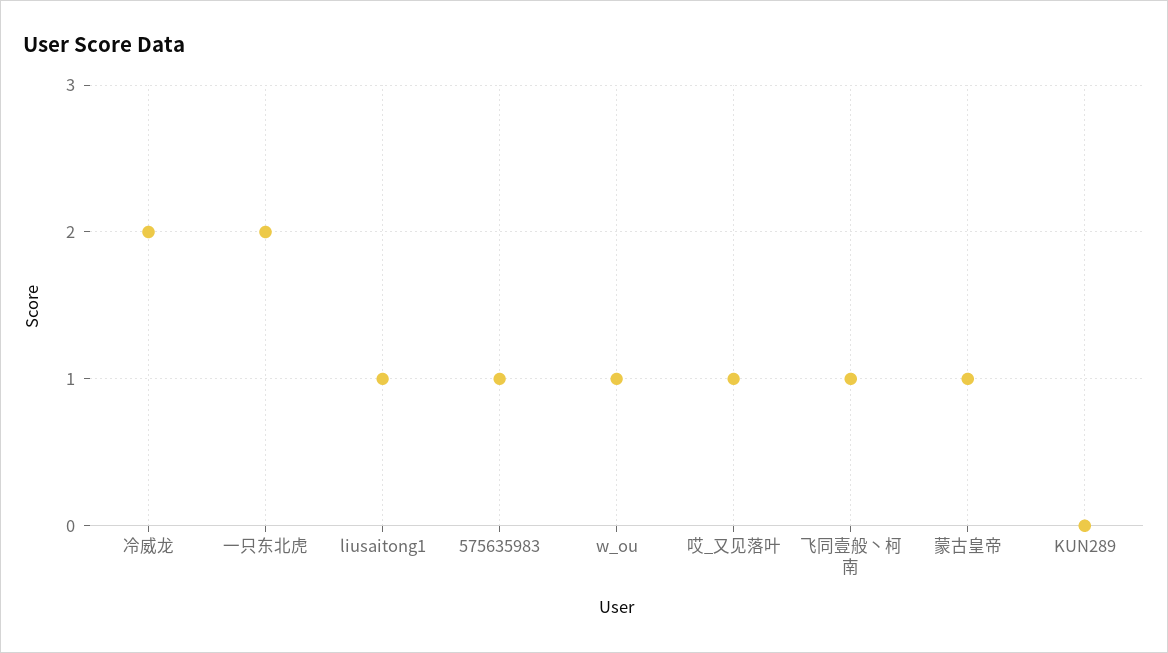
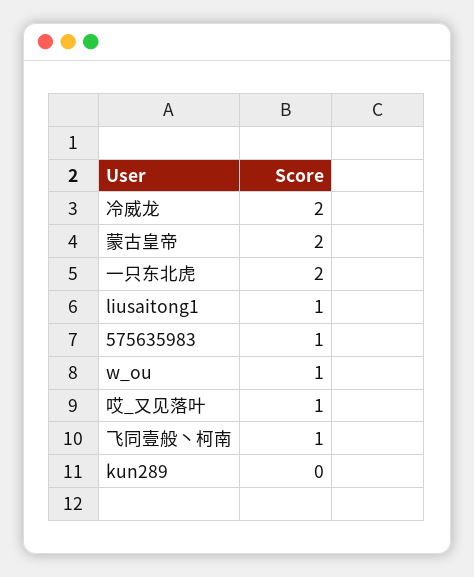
蒙古皇帝: 1 -> 2

